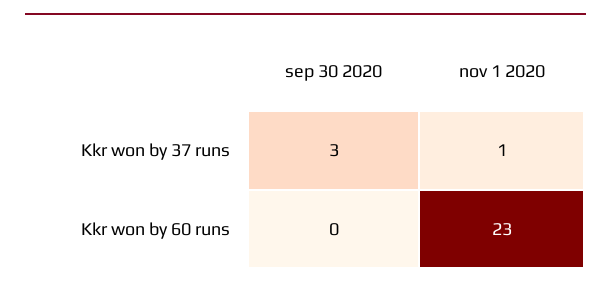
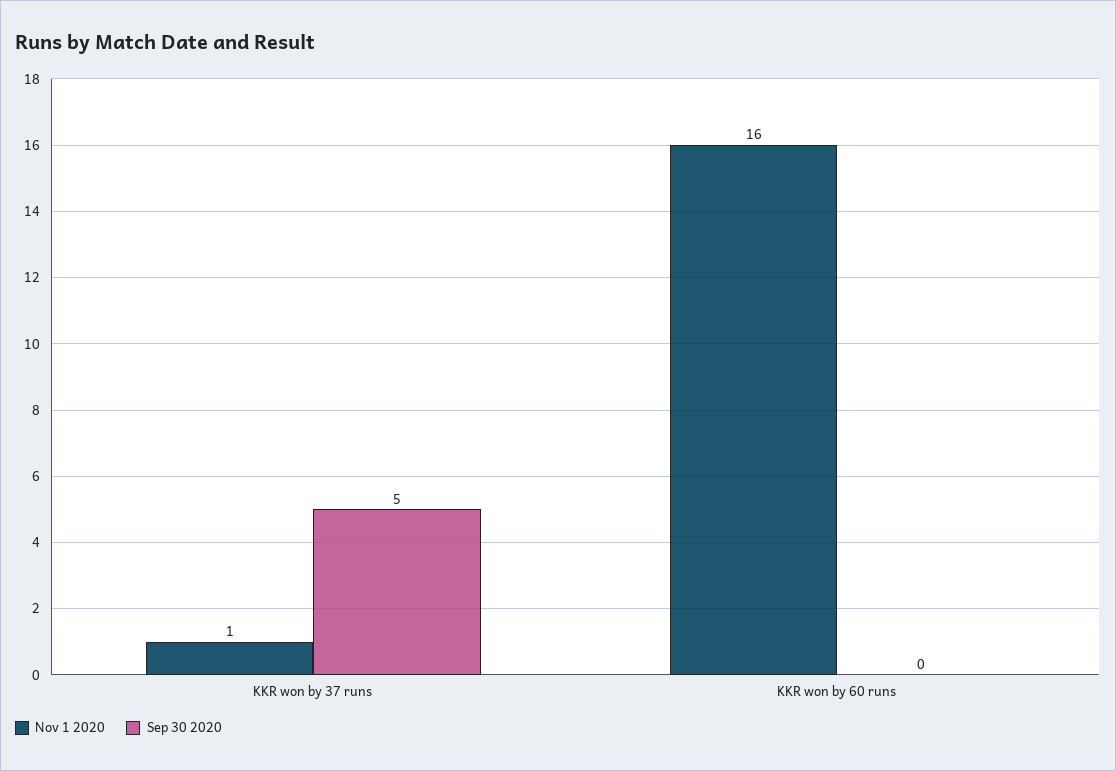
sep 30 2020, Kkr won by 37 runs: 3 -> 5
nov 1 2020, Kkr won by 60 runs: 23 -> 16

